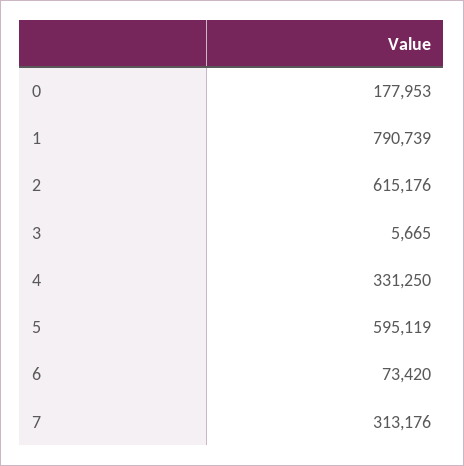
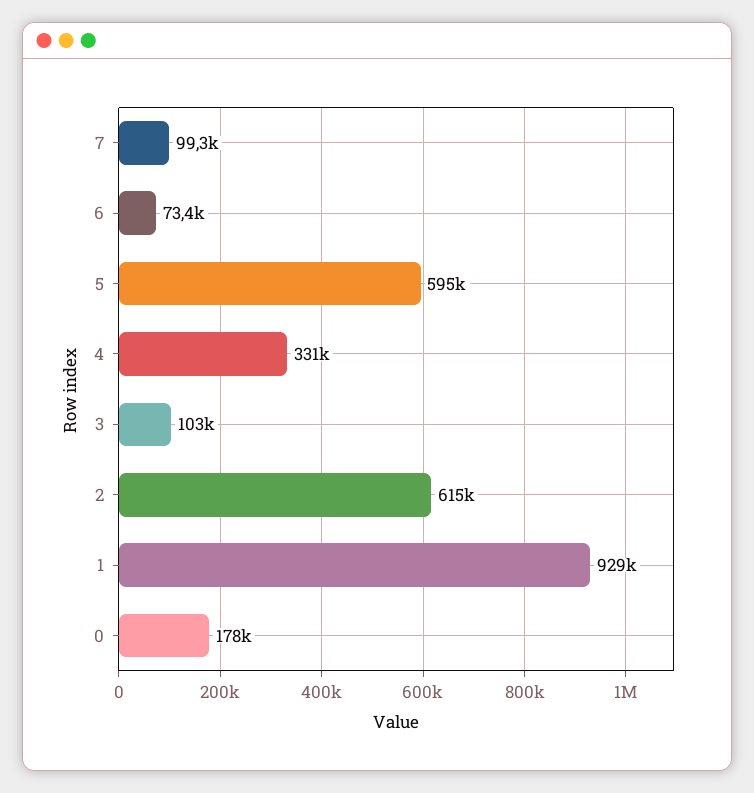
1: 790739 -> 929000
3: 5665 -> 103000
7: 313176 -> 99300

